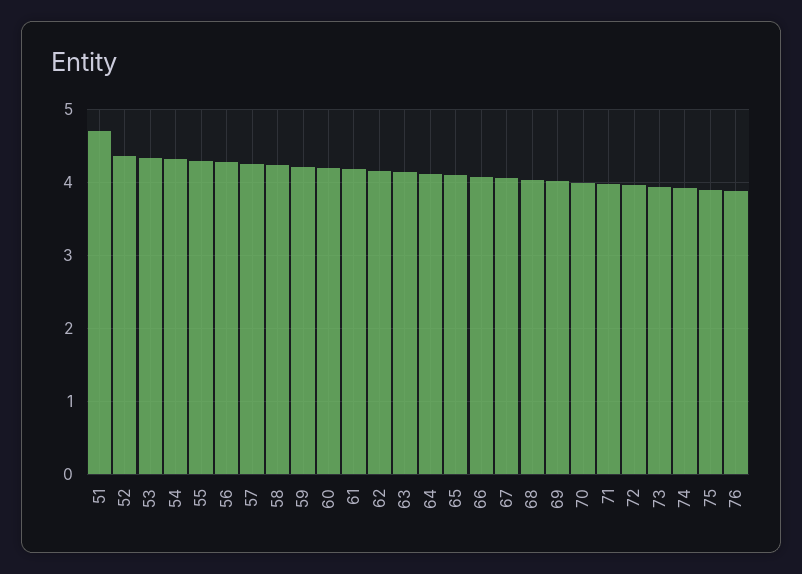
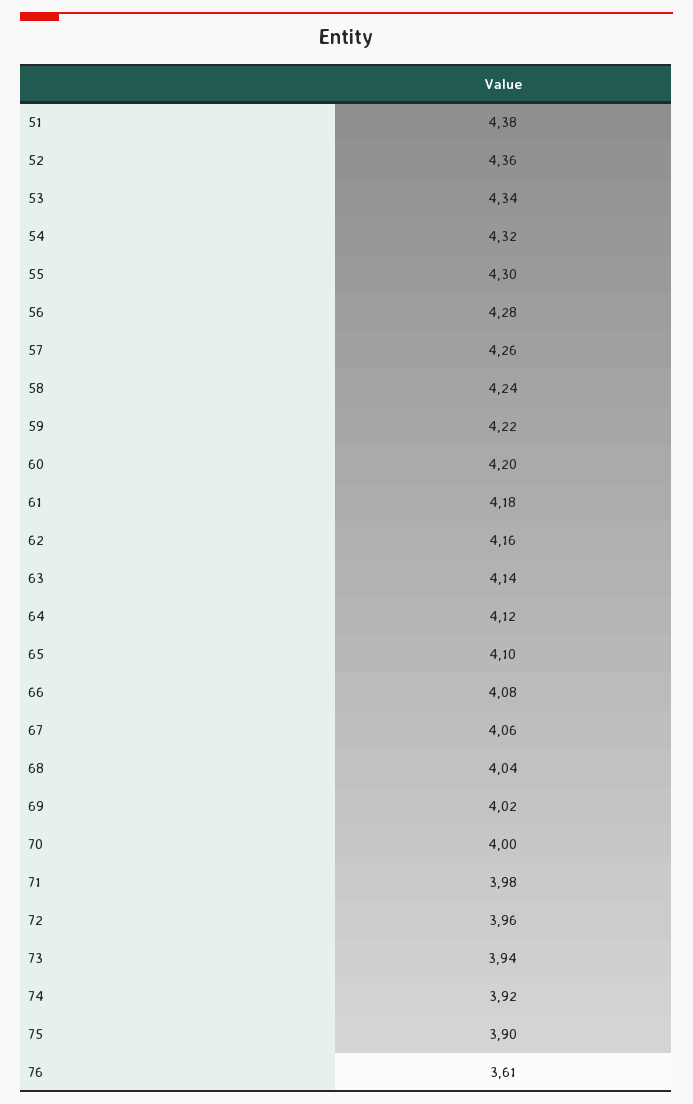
51: 4.7 -> 4.38
76: 3.9 -> 3.61

